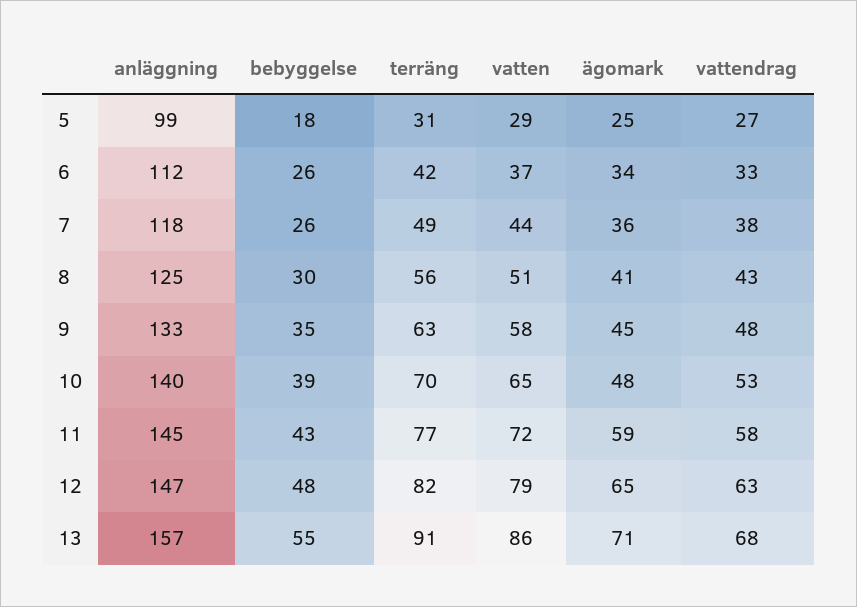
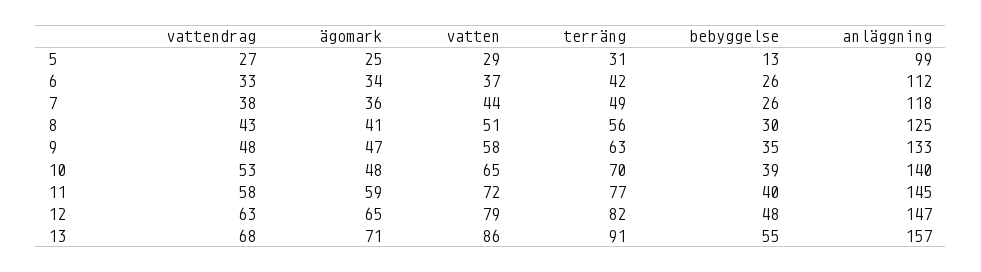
bebyggelse, 5: 18 -> 13
ägomark, 9: 45 -> 47
bebyggelse, 11: 43 -> 40

